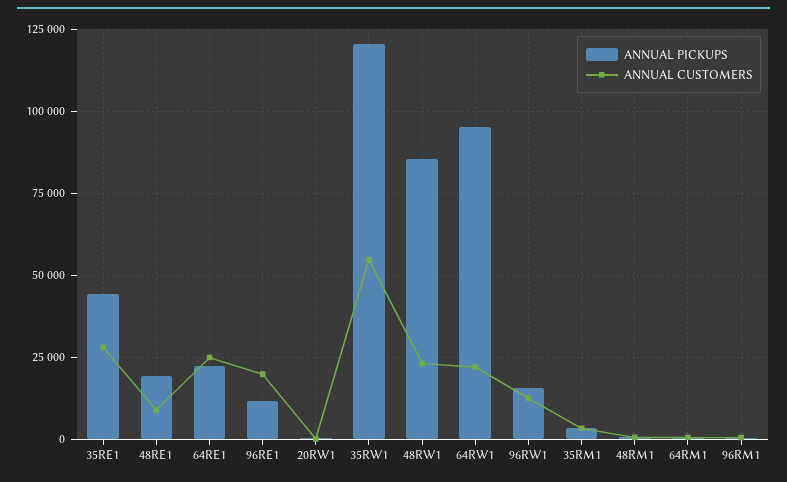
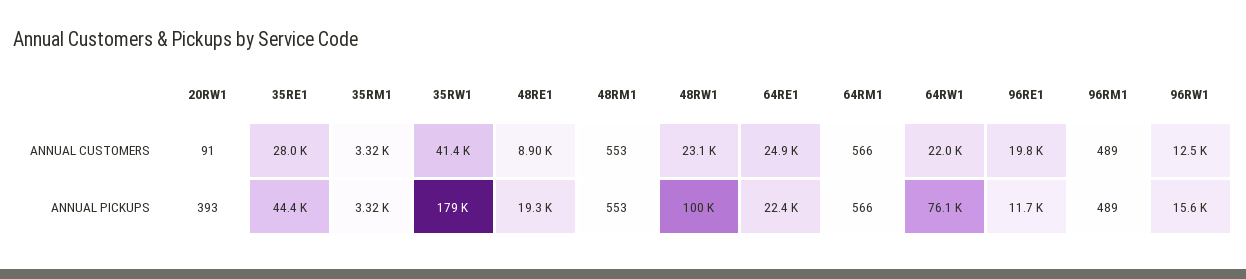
ANNUAL PICKUPS, 35RW1: 120000 -> 179000
ANNUAL CUSTOMERS, 35RW1: 55000 -> 41400
ANNUAL PICKUPS, 48RW1: 85000 -> 100000
ANNUAL PICKUPS, 64RW1: 95000 -> 76100

